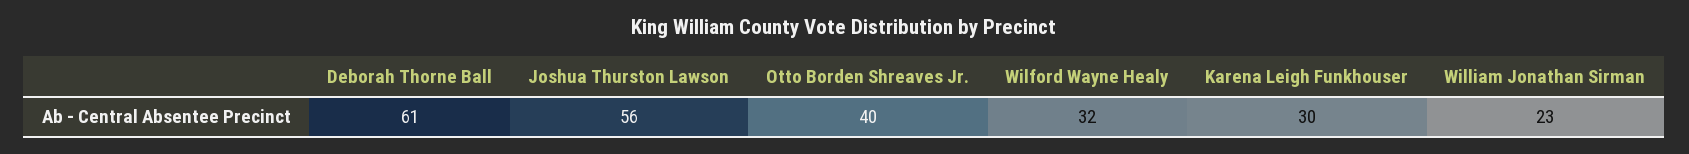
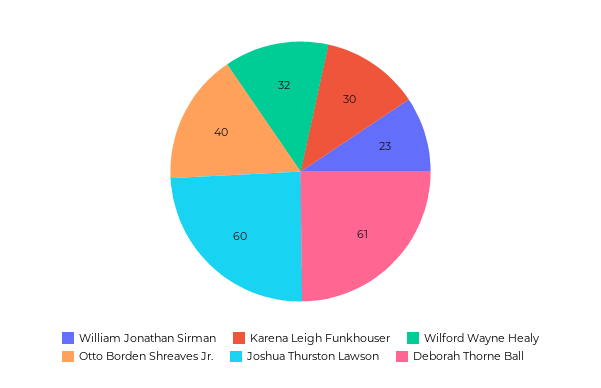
Joshua Thurston Lawson: 56 -> 60

